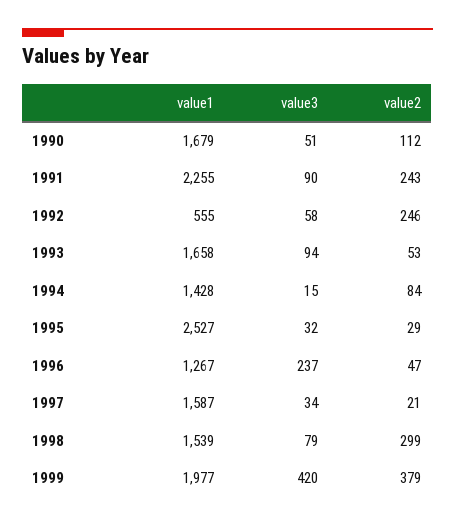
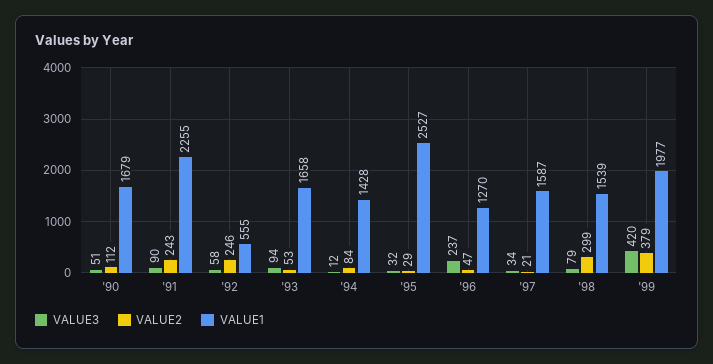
value3, 1994: 15 -> 12
value1, 1996: 1267 -> 1270

